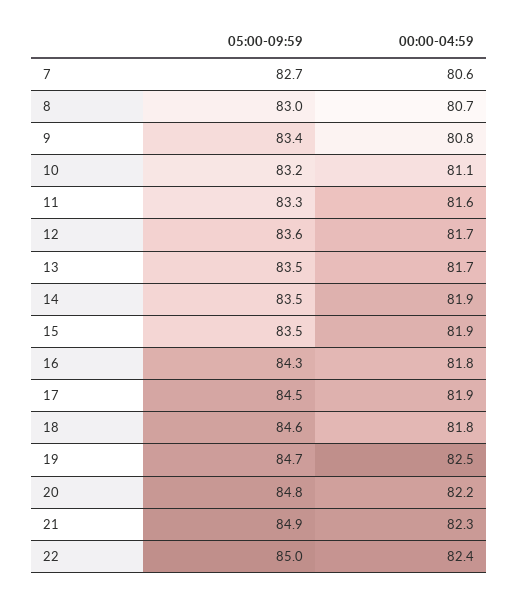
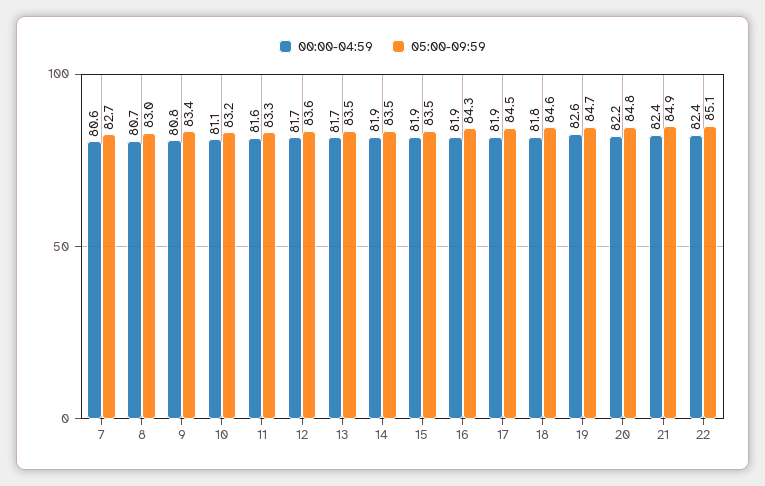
00:00-04:59, 16: 81.8 -> 81.9
00:00-04:59, 19: 82.5 -> 82.6
00:00-04:59, 21: 82.3 -> 82.4
05:00-09:59, 22: 85 -> 85.1

